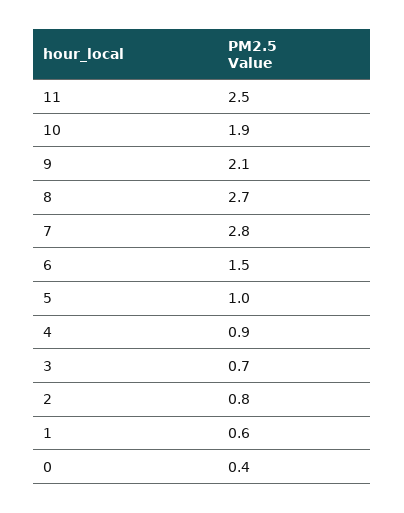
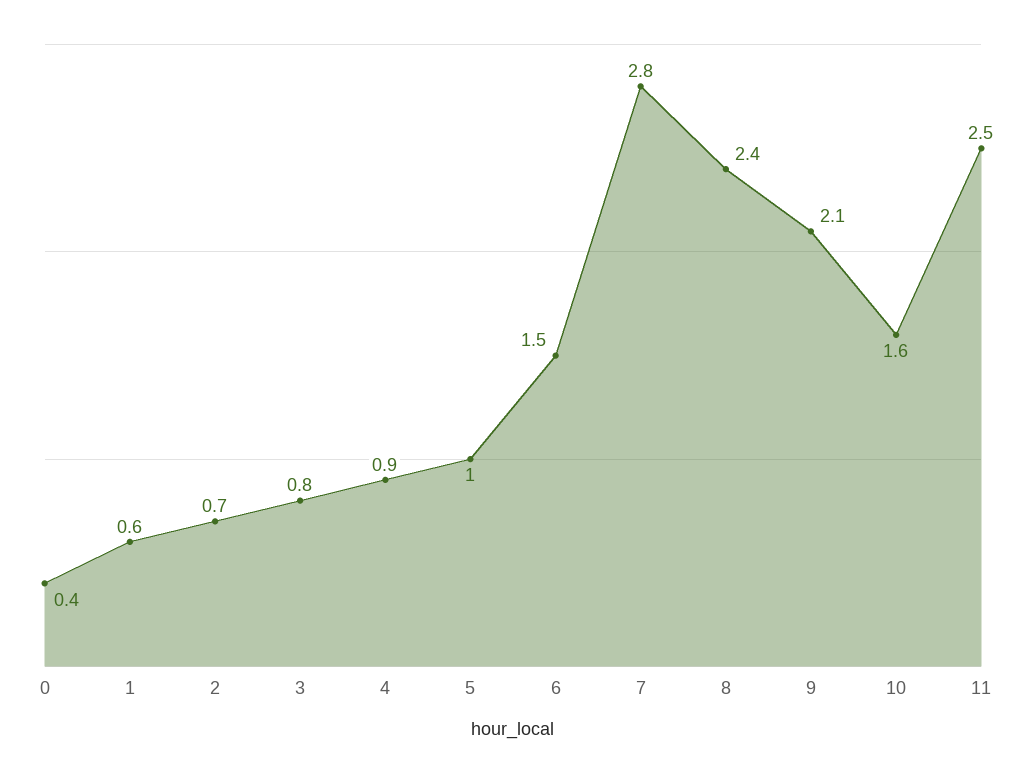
10: 1.9 -> 1.6
8: 2.7 -> 2.4
3: 0.7 -> 0.8
2: 0.8 -> 0.7

